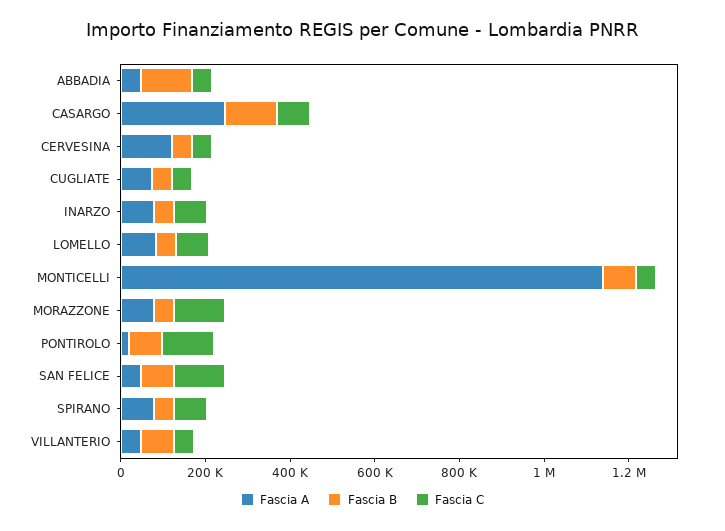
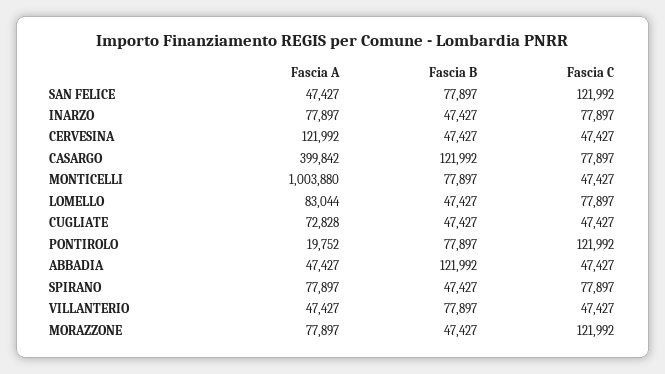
Fascia A, CASARGO: 250000 -> 399842
Fascia A, MONTICELLI: 1150000 -> 1003880

